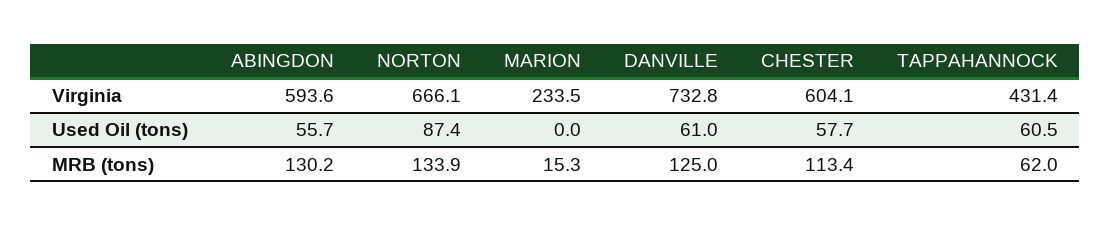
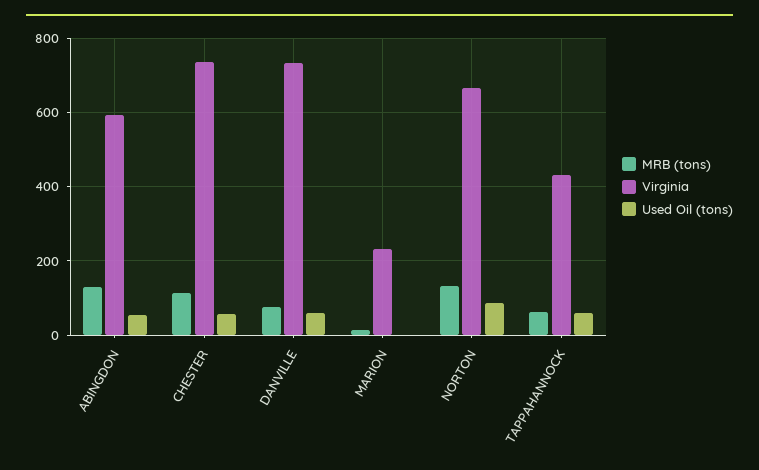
Virginia, CHESTER: 604.1 -> 740
MRB (tons), DANVILLE: 125 -> 80

